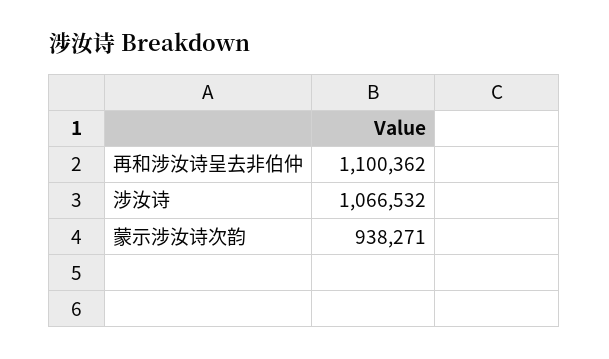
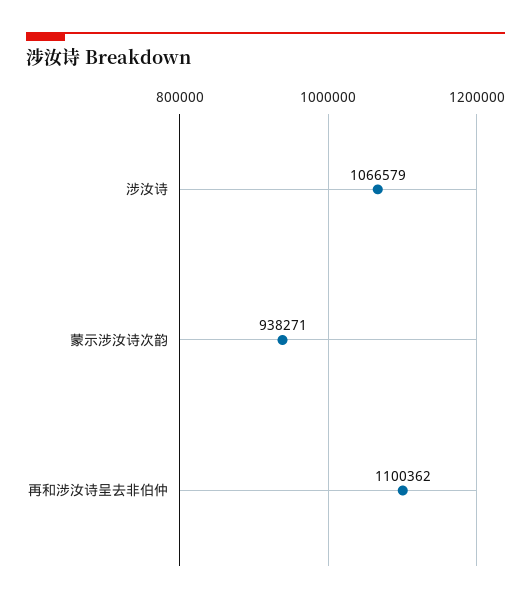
涉汝诗: 1066532 -> 1066579

